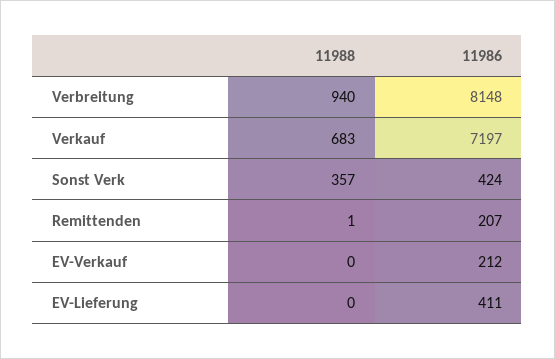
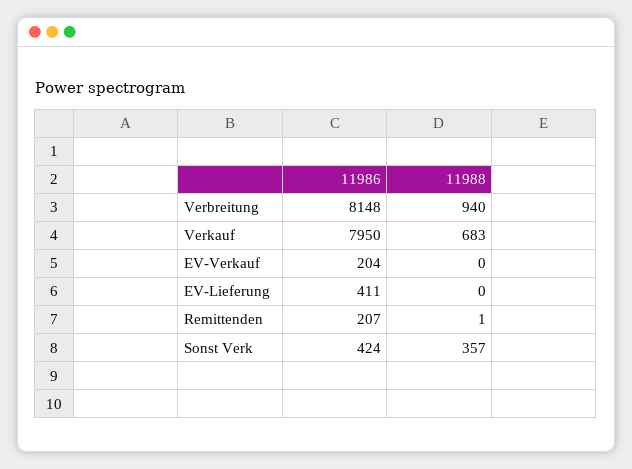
11986, Verkauf: 7197 -> 7950
11986, EV-Verkauf: 212 -> 204

